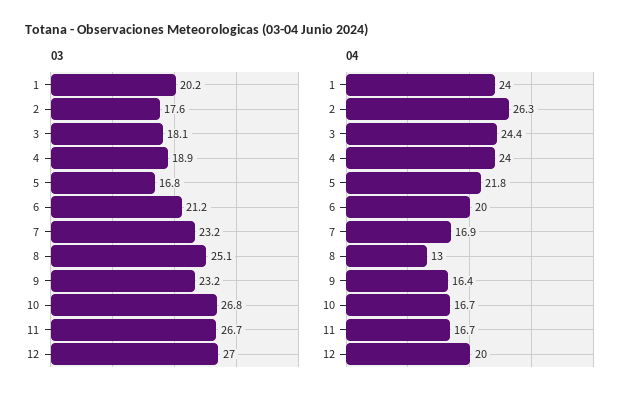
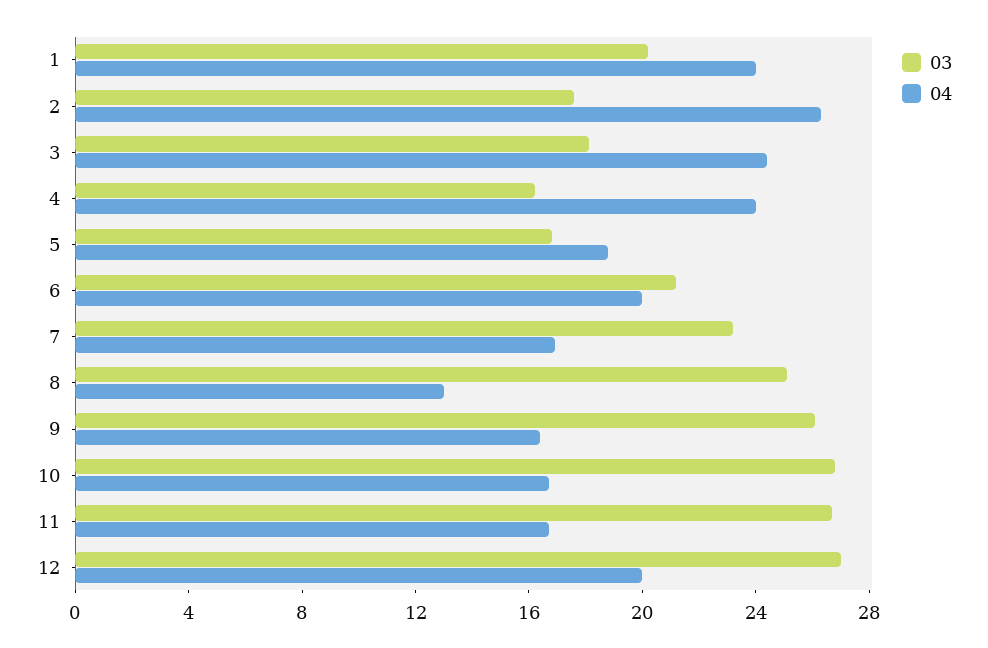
03, 4: 18.9 -> 16
03, 9: 23.2 -> 26
04, 5: 21.8 -> 19

